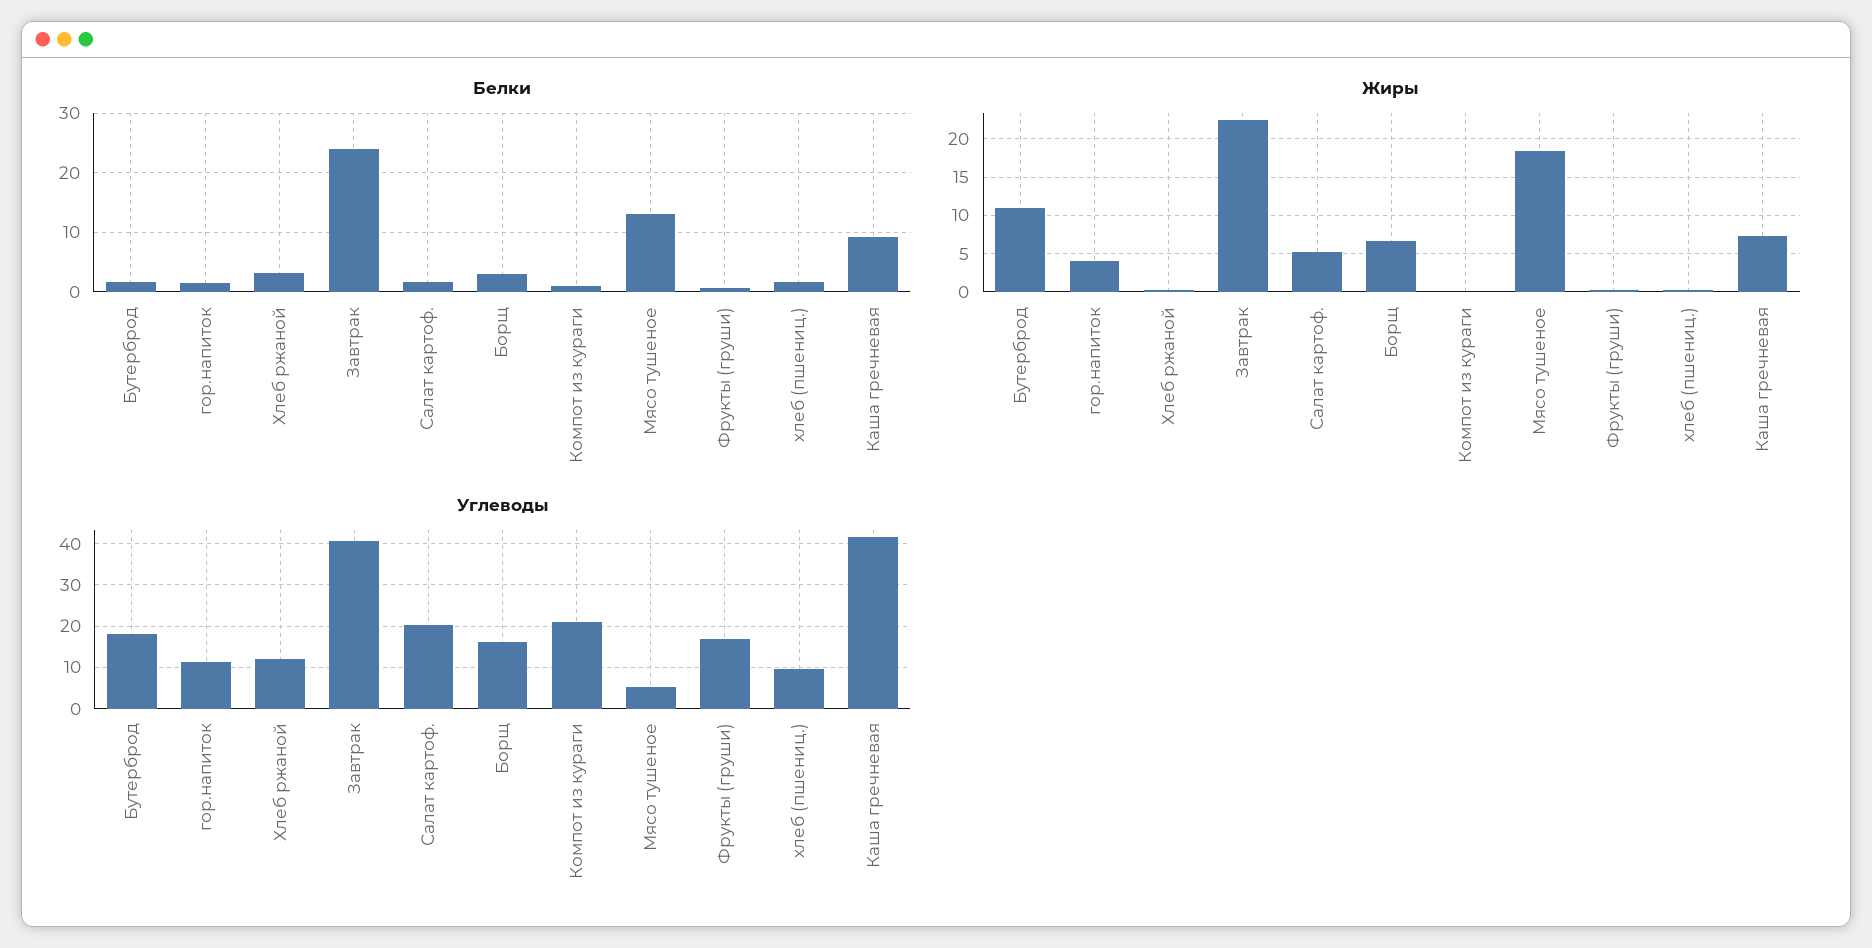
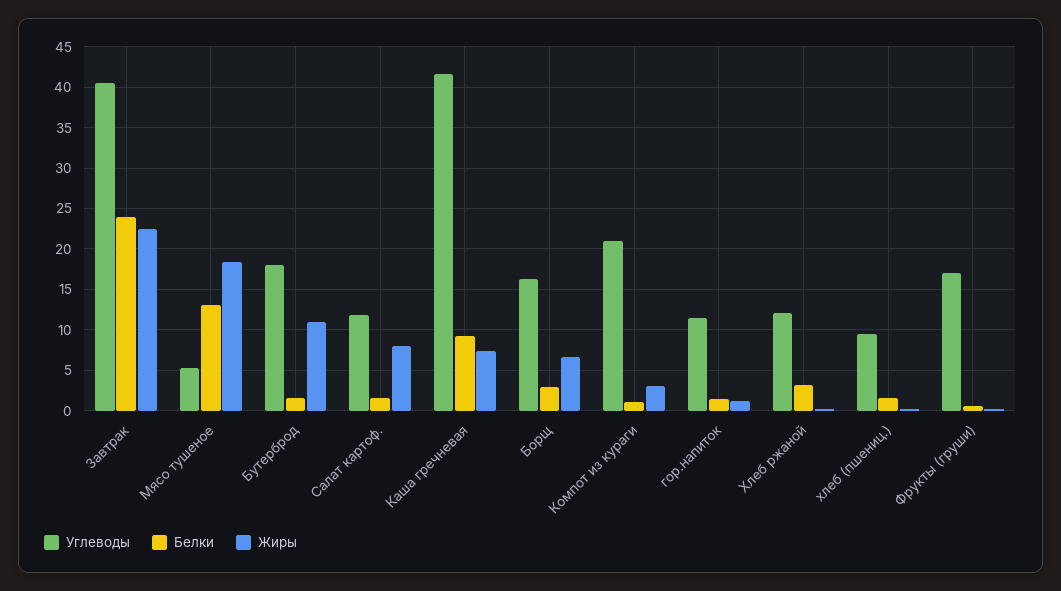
Жиры, гор.напиток: 4 -> 1
Жиры, Салат картоф.: 5 -> 8
Жиры, Компот из кураги: 0 -> 3
Углеводы, Салат картоф.: 20 -> 12

